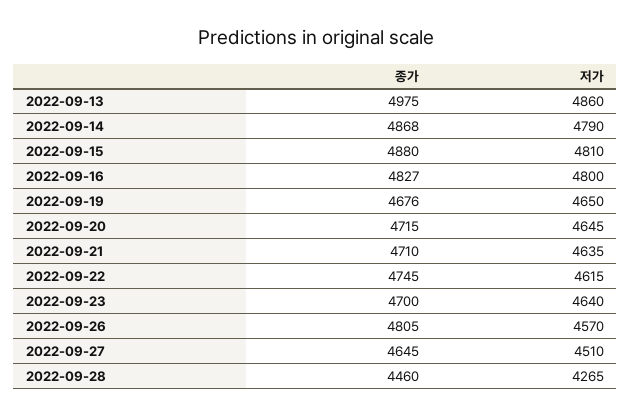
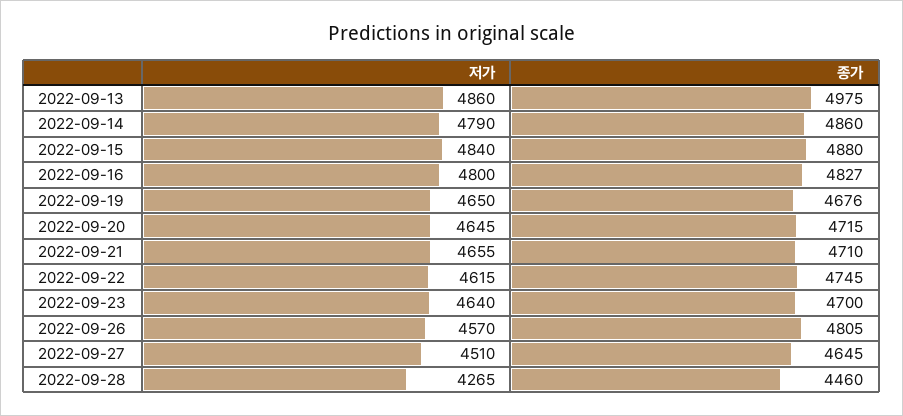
종가, 2022-09-14: 4868 -> 4860
저가, 2022-09-15: 4810 -> 4840
저가, 2022-09-21: 4635 -> 4655

